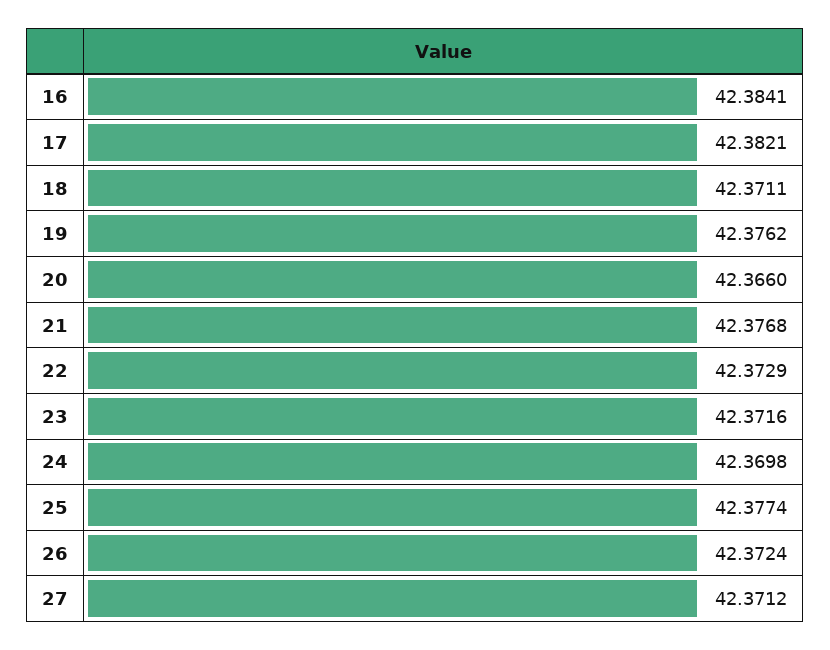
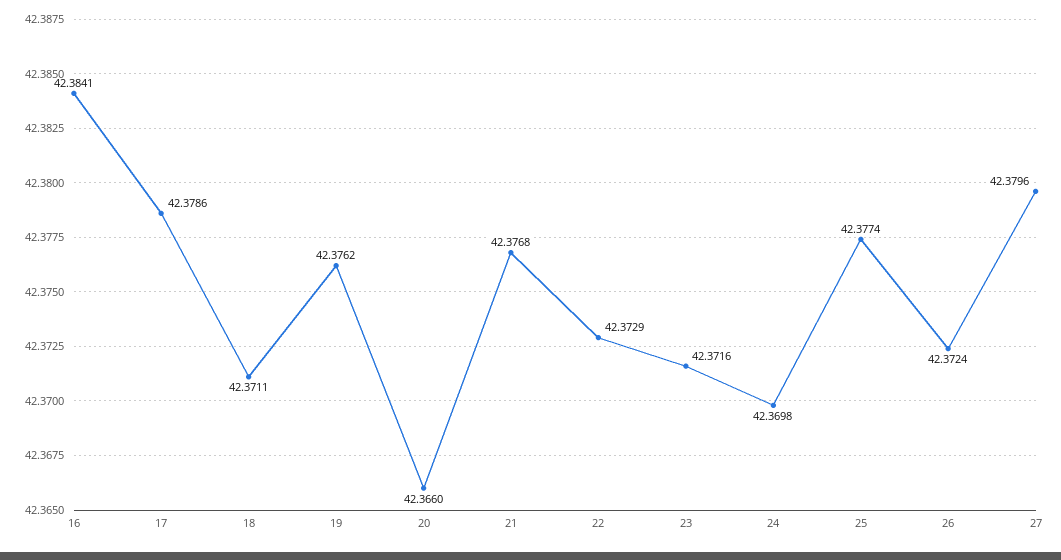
17: 42.3821 -> 42.3786
27: 42.3712 -> 42.3796

